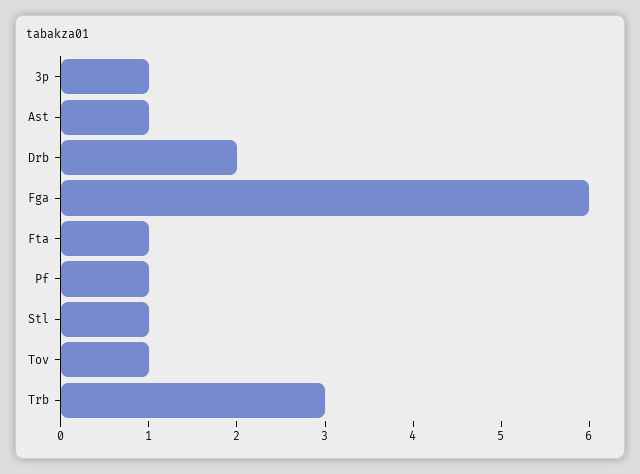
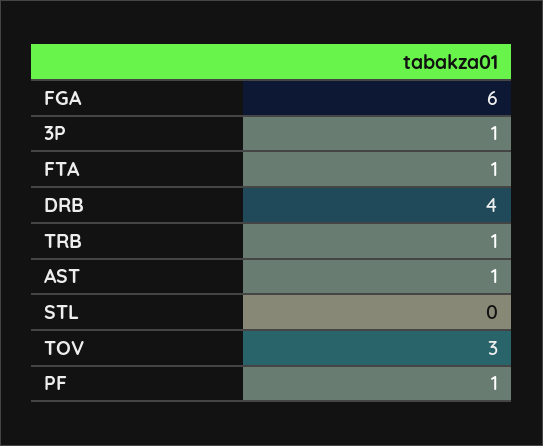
Drb: 2 -> 4
Stl: 1 -> 0
Tov: 1 -> 3
Trb: 3 -> 1

